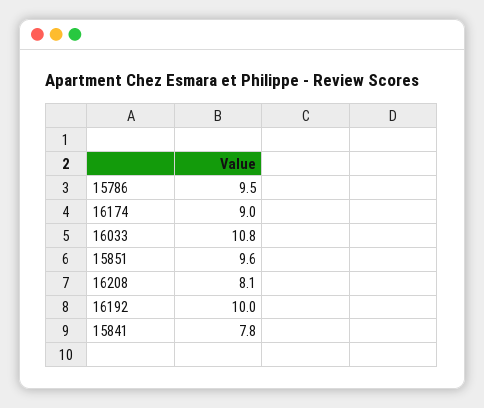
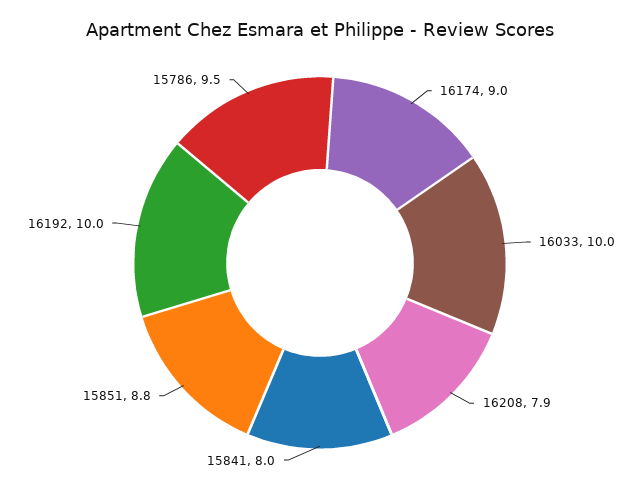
16033: 10.8 -> 10
15851: 9.6 -> 8.8
16208: 8.1 -> 7.9
15841: 7.8 -> 8

